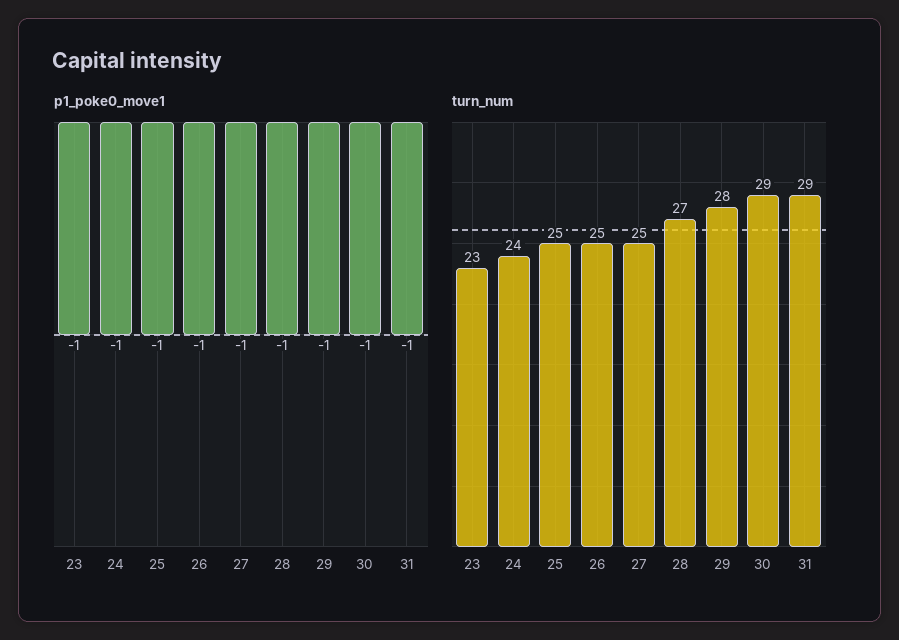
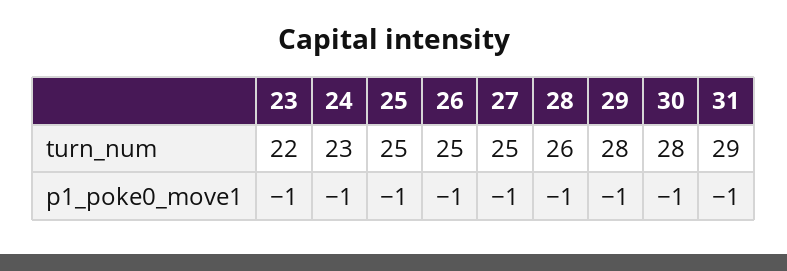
turn_num, 23: 23 -> 22
turn_num, 24: 24 -> 23
turn_num, 28: 27 -> 26
turn_num, 30: 29 -> 28

